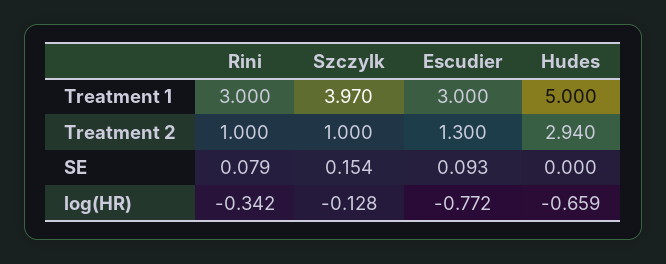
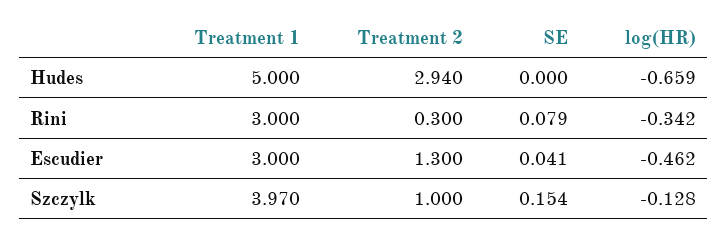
Rini, Treatment 2: 1 -> 0.3
Escudier, SE: 0.093 -> 0.041
Escudier, log(HR): -0.772 -> -0.462

